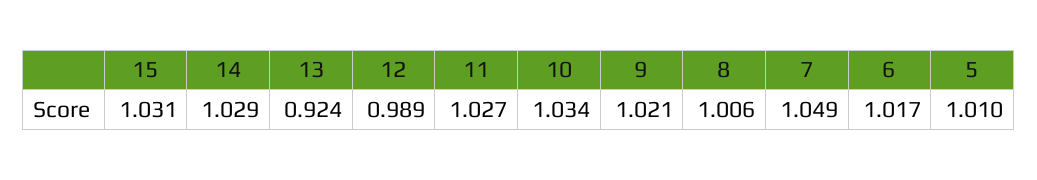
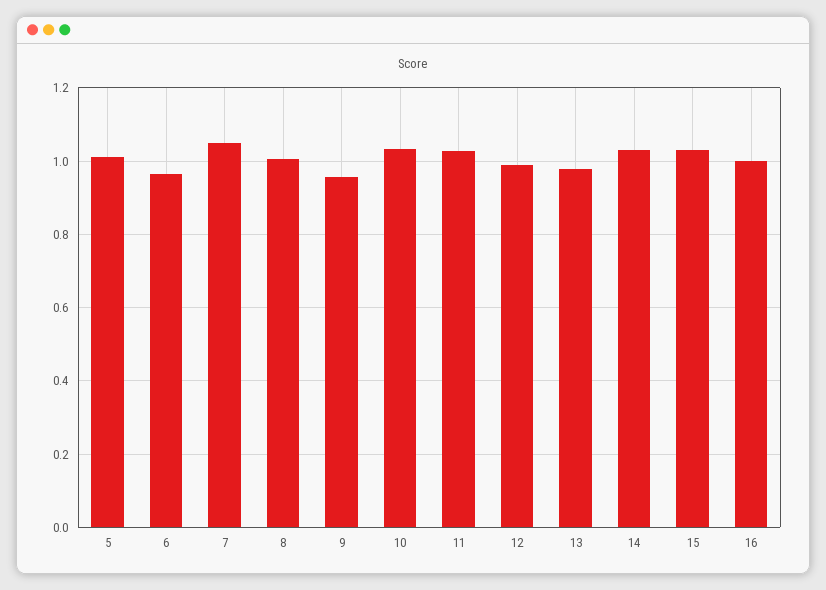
13: 0.924 -> 0.98
9: 1.021 -> 0.96
6: 1.017 -> 0.96
16: none -> 1

